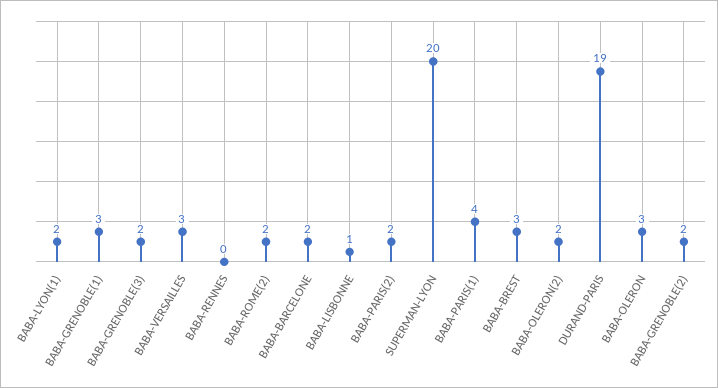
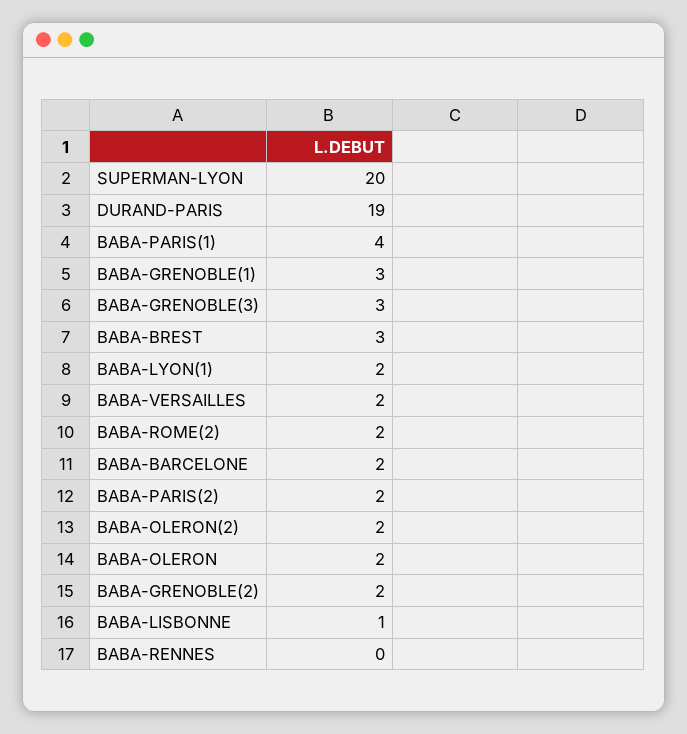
BABA-GRENOBLE(3): 2 -> 3
BABA-VERSAILLES: 3 -> 2
BABA-OLERON: 3 -> 2

